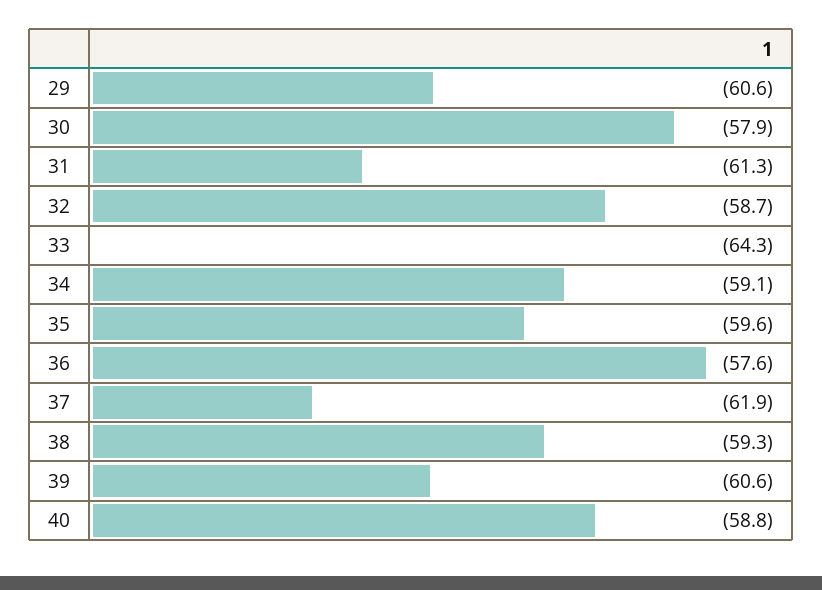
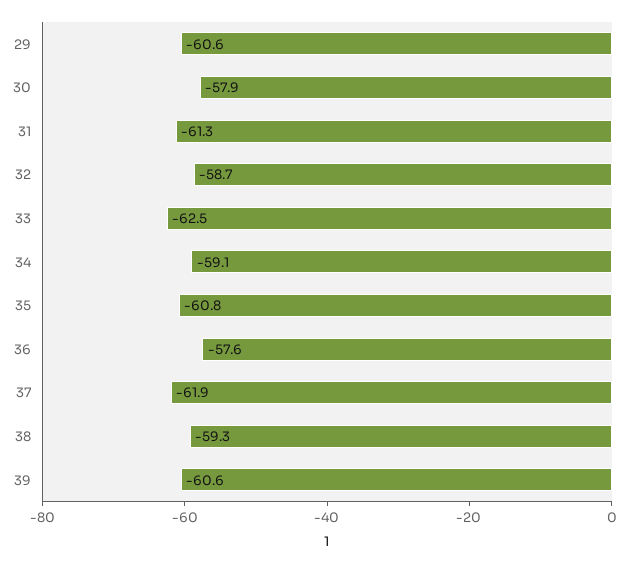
33: -64.3 -> -62.5
35: -59.6 -> -60.8
40: -58.8 -> none

